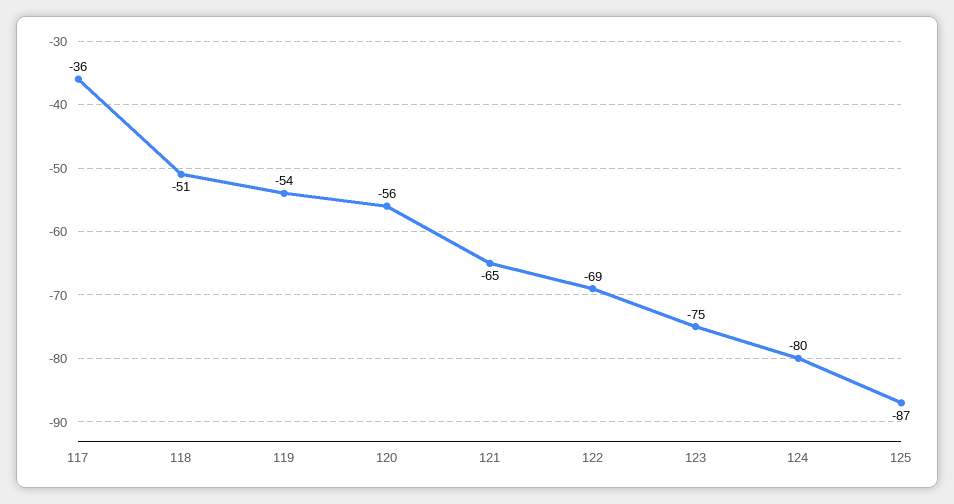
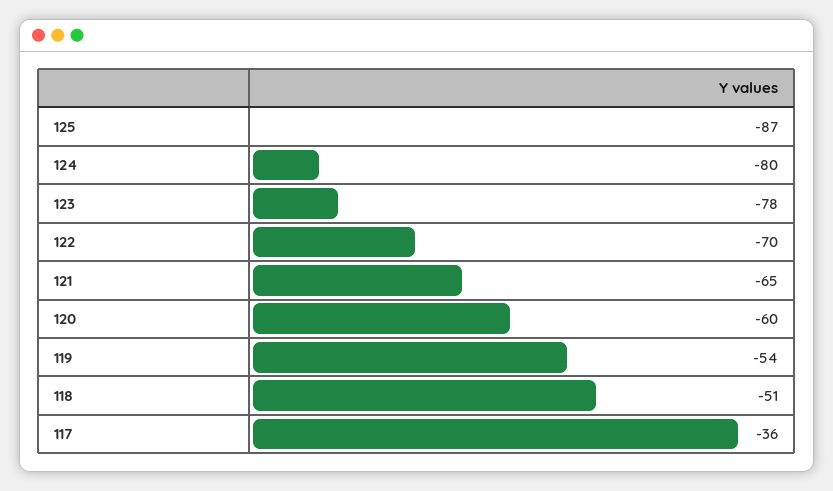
120: -56 -> -60
122: -69 -> -70
123: -75 -> -78

